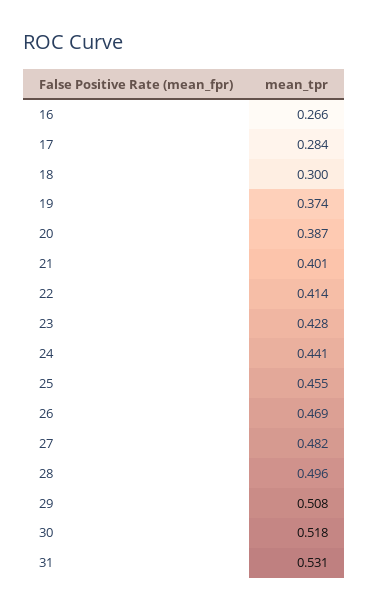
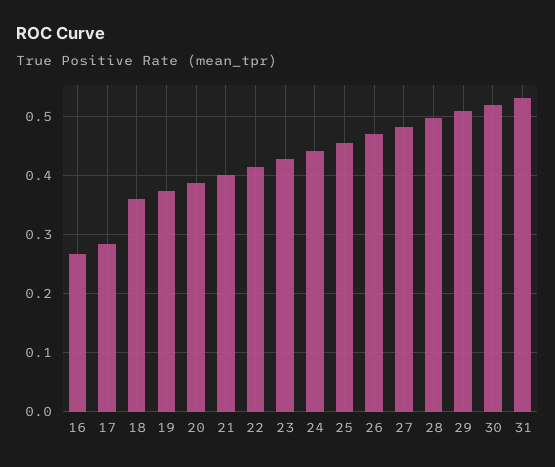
18: 0.3 -> 0.36

